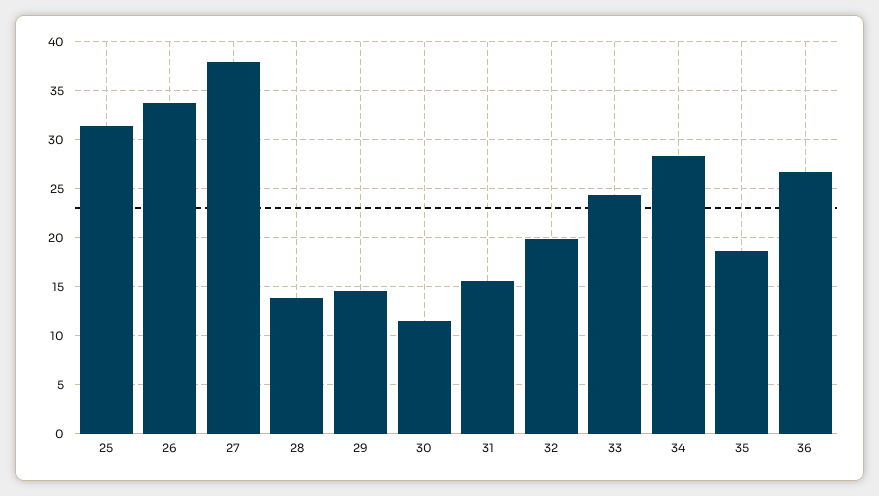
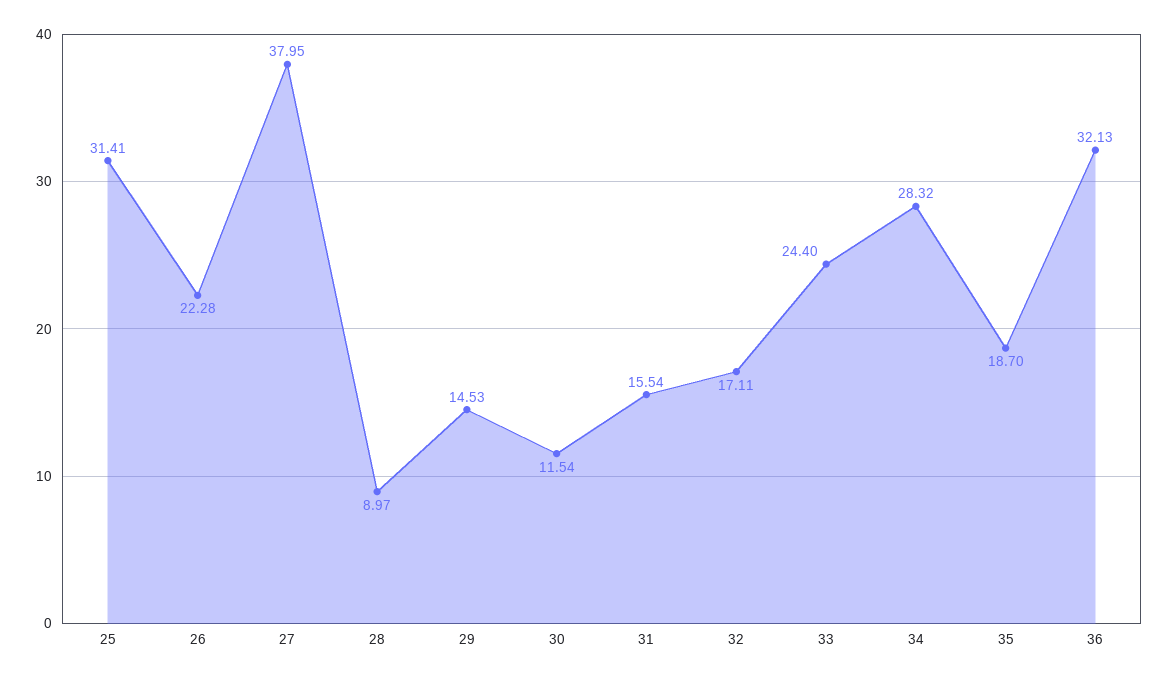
26: 34 -> 22.28
28: 14 -> 8.97
32: 20 -> 17.11
36: 27 -> 32.13

